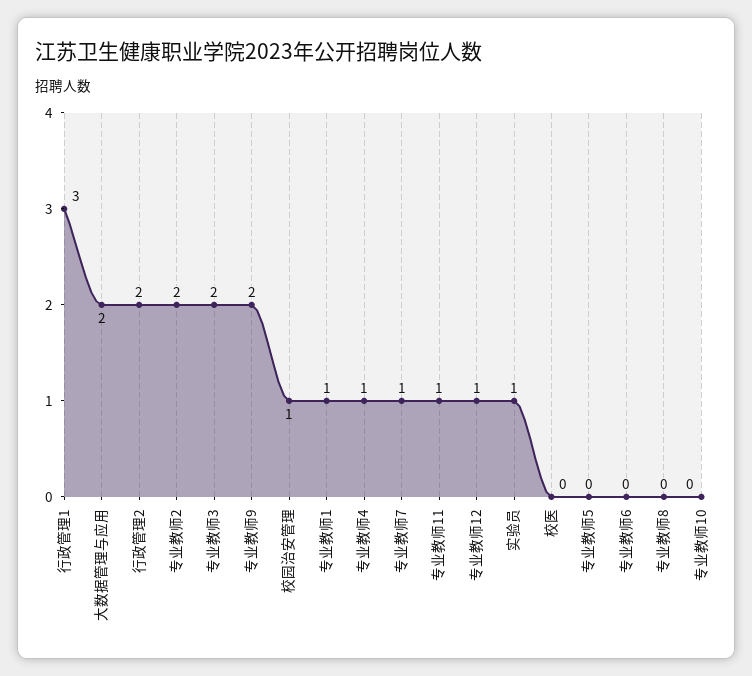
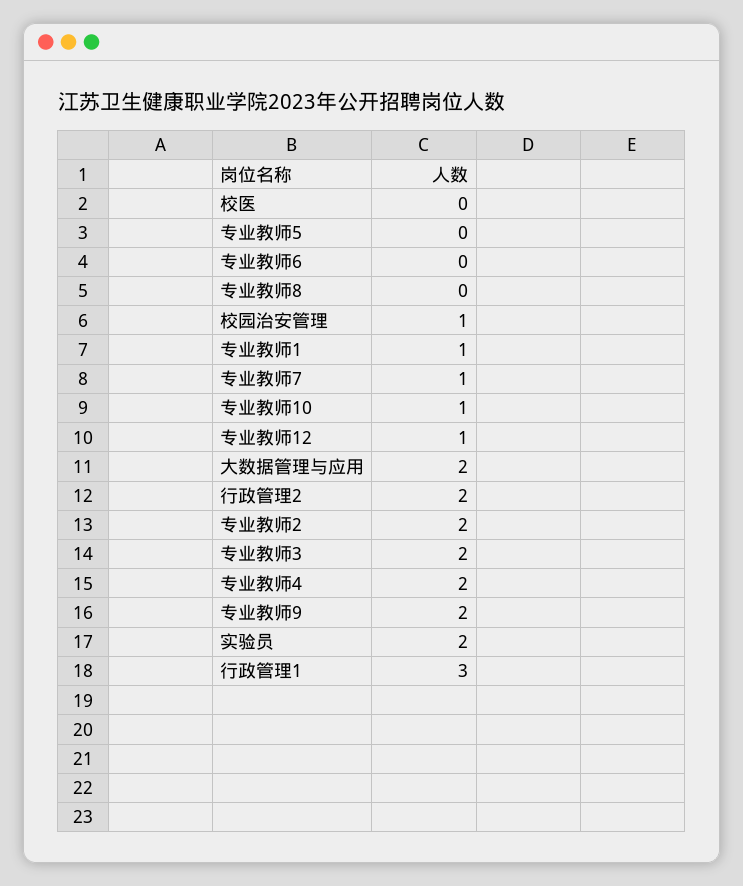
专业教师4: 1 -> 2
专业教师11: 1 -> none
实验员: 1 -> 2
专业教师10: 0 -> 1

